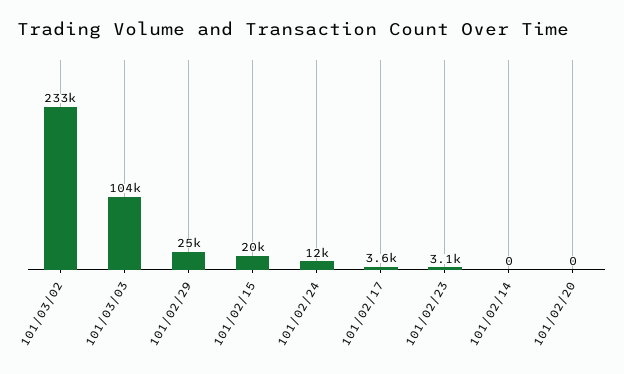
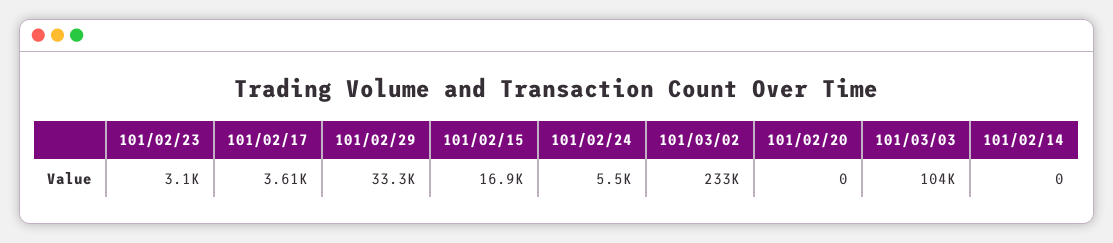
101/02/29: 25000 -> 33300
101/02/15: 20000 -> 16900
101/02/24: 12000 -> 5500

